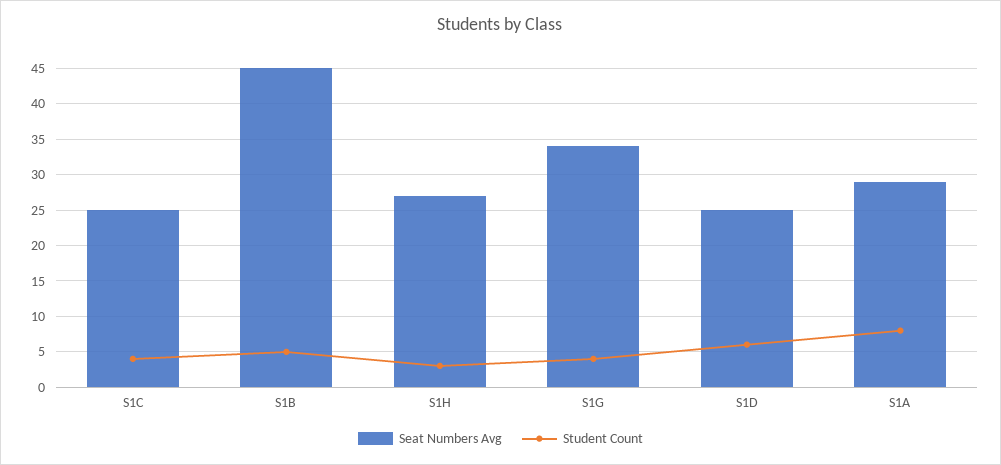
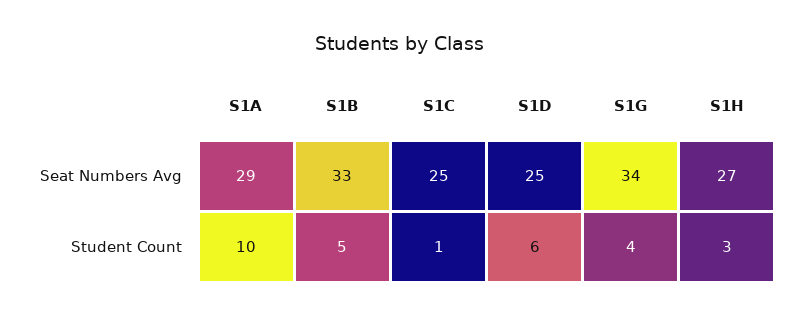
Student Count, S1C: 4 -> 1
Seat Numbers Avg, S1B: 45 -> 33
Student Count, S1A: 8 -> 10

